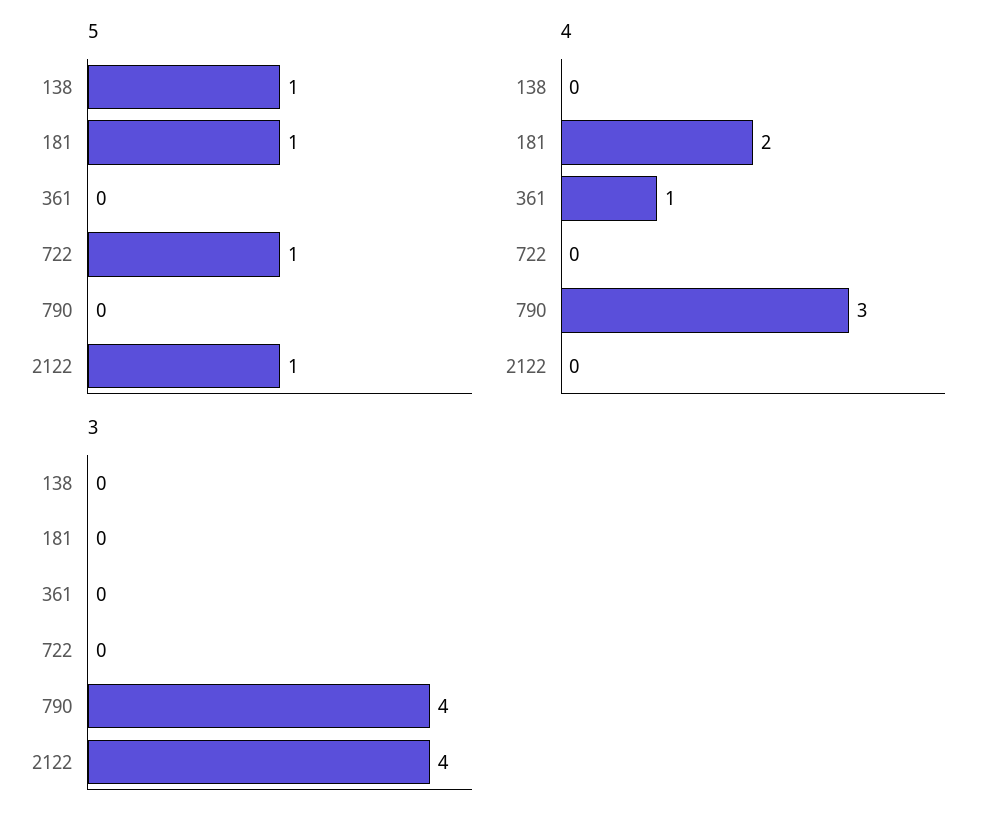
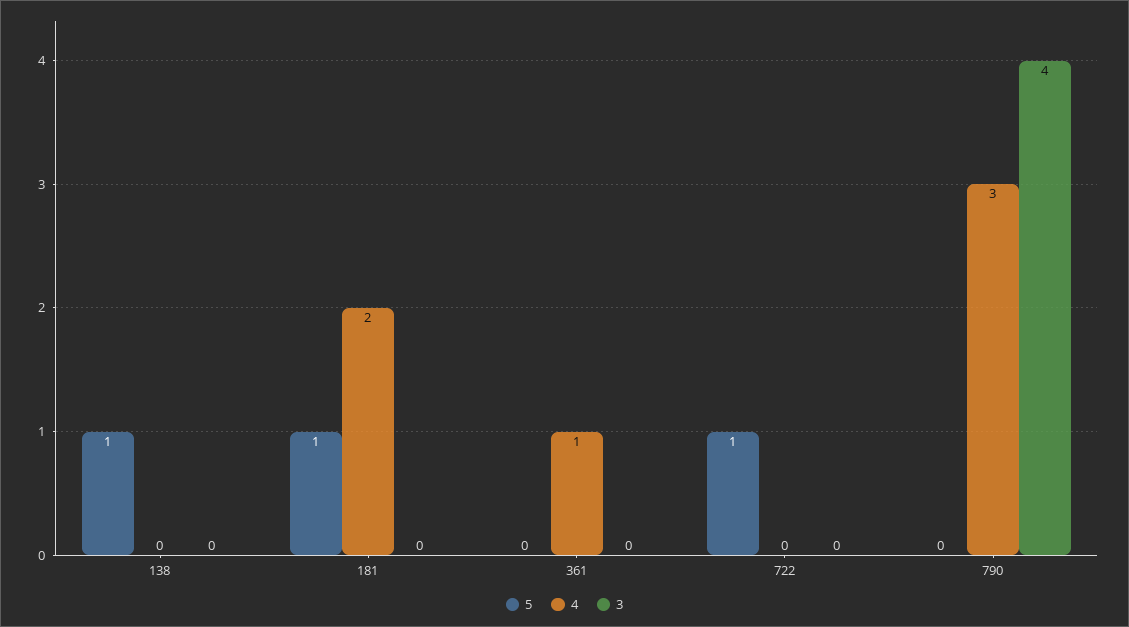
5, 2122: 1 -> none
4, 2122: 0 -> none
3, 2122: 4 -> none

